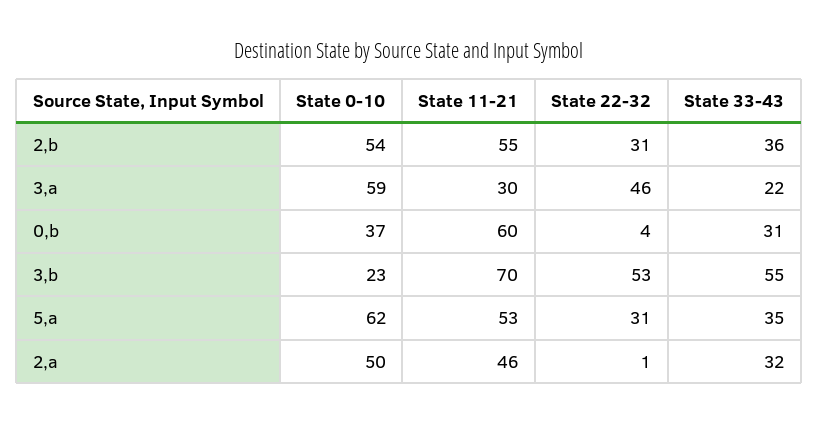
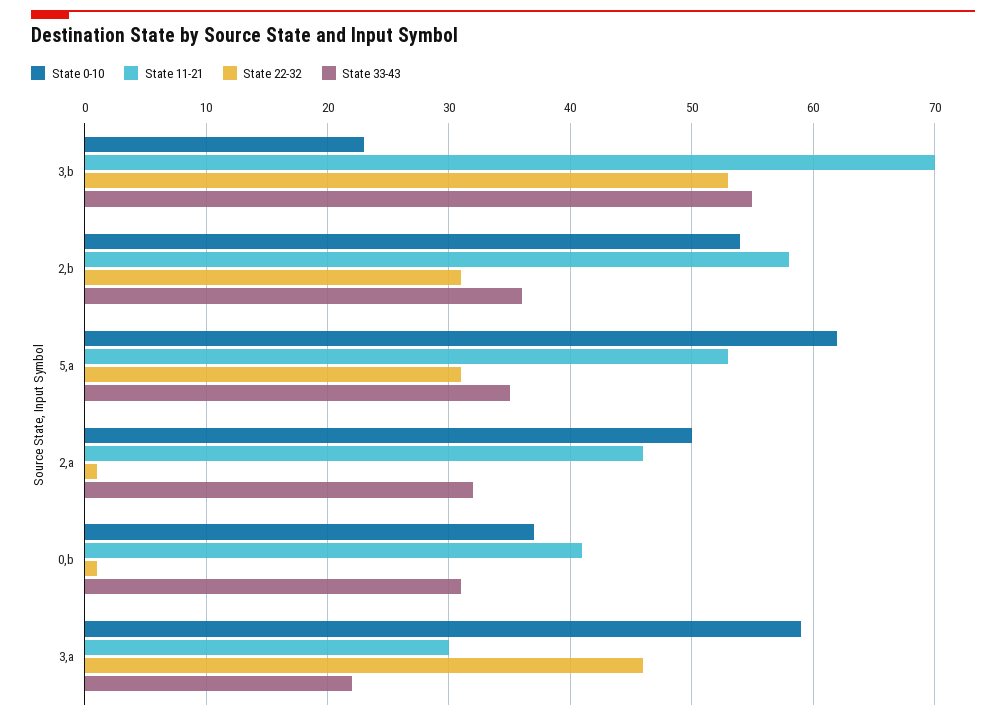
State 11-21, 2,b: 55 -> 58
State 11-21, 0,b: 60 -> 41
State 22-32, 0,b: 4 -> 1

